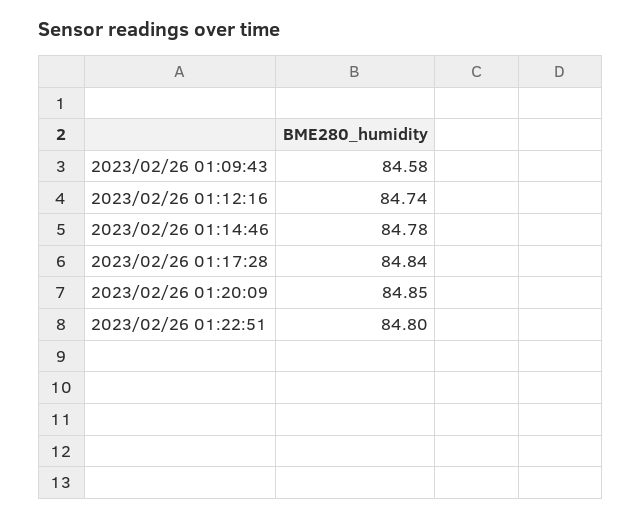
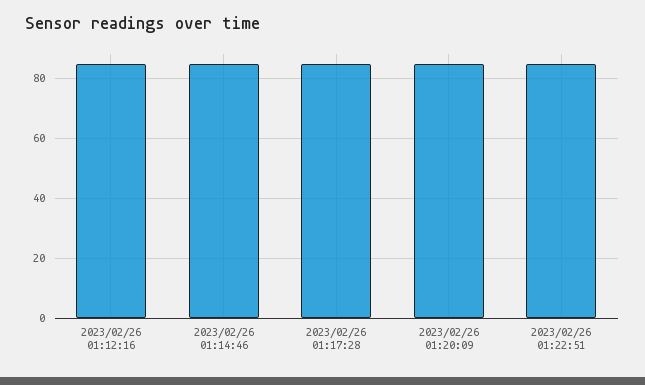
2023/02/26 01:09:43: 84.58 -> none

